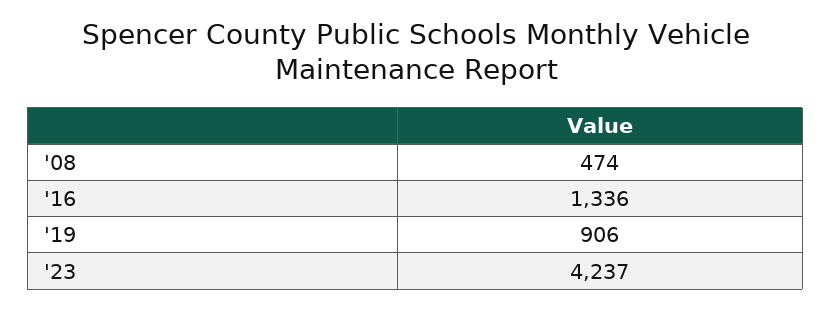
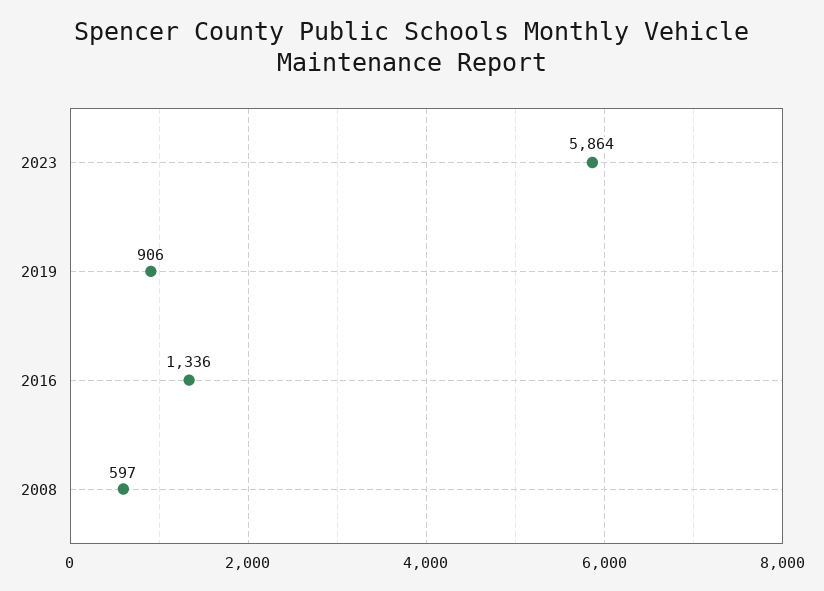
'08: 474 -> 597
'23: 4237 -> 5864

